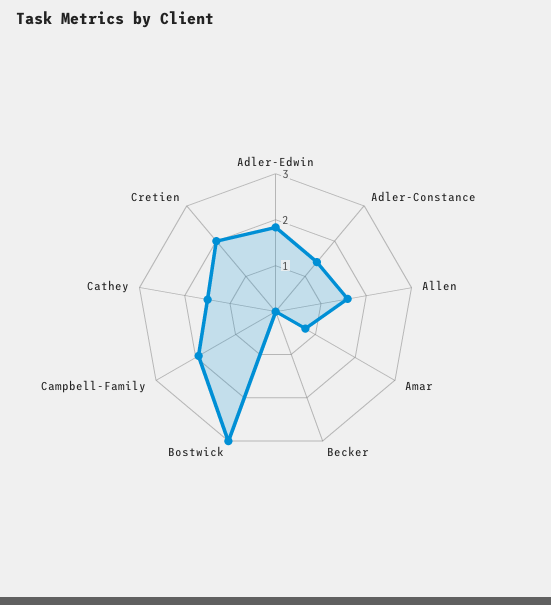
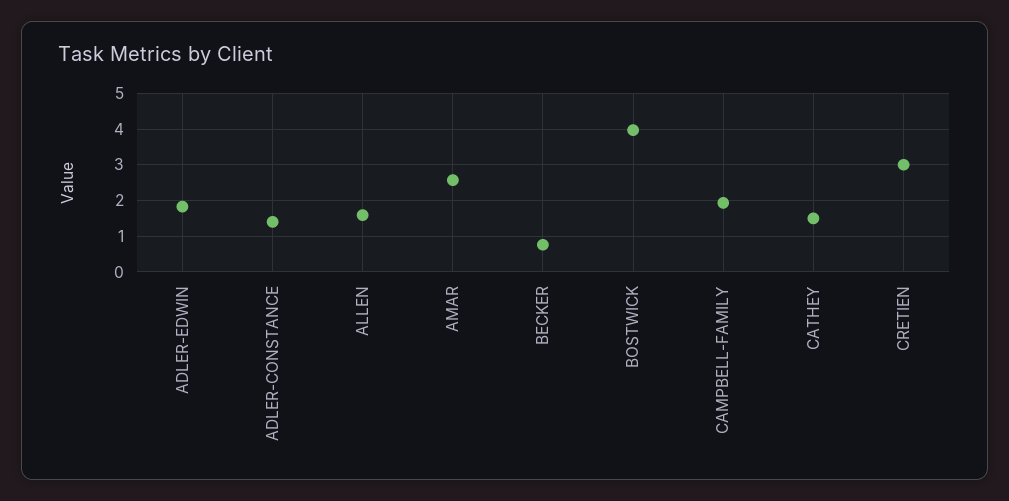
Amar: 0.8 -> 2.6
Becker: 0 -> 0.8
Bostwick: 3 -> 4
Cretien: 2 -> 3

